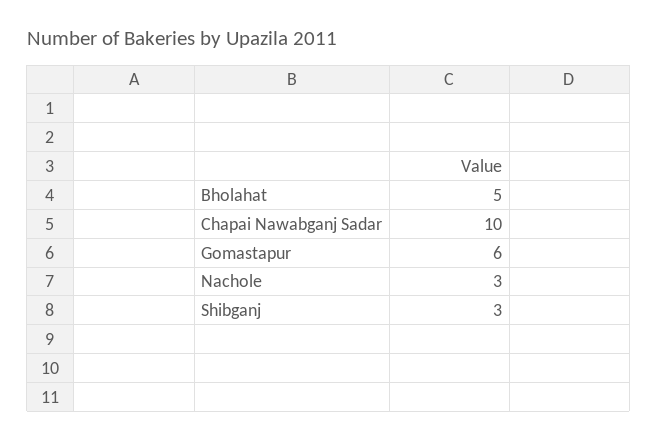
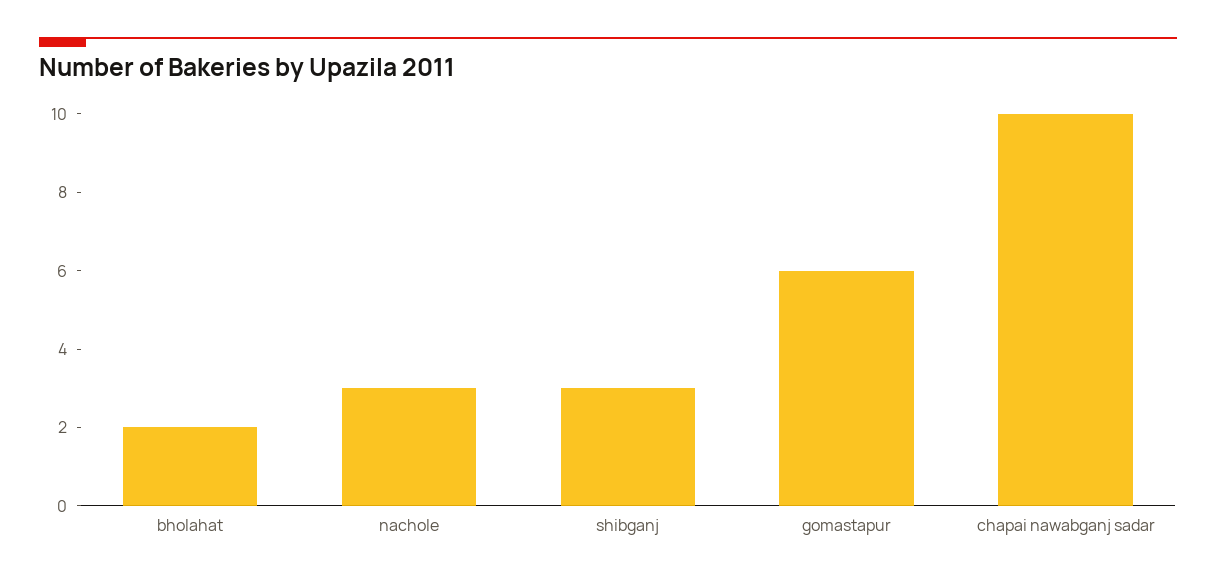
Bholahat: 5 -> 2

